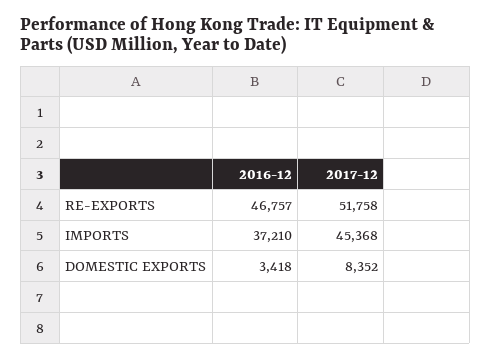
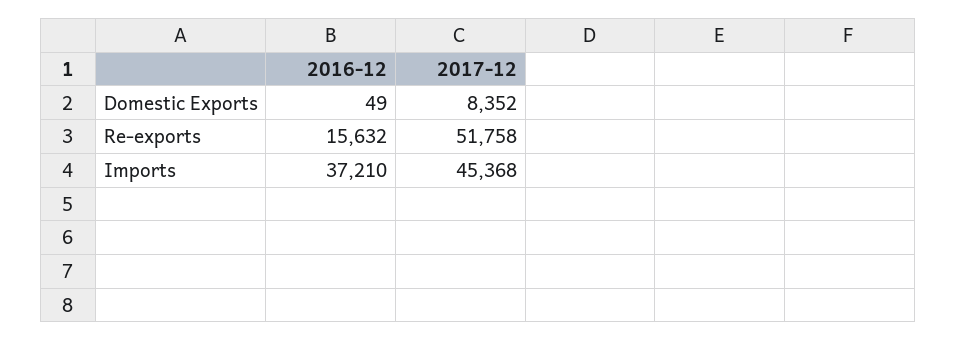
2016-12, RE-EXPORTS: 46757 -> 15632
2016-12, DOMESTIC EXPORTS: 3418 -> 49

